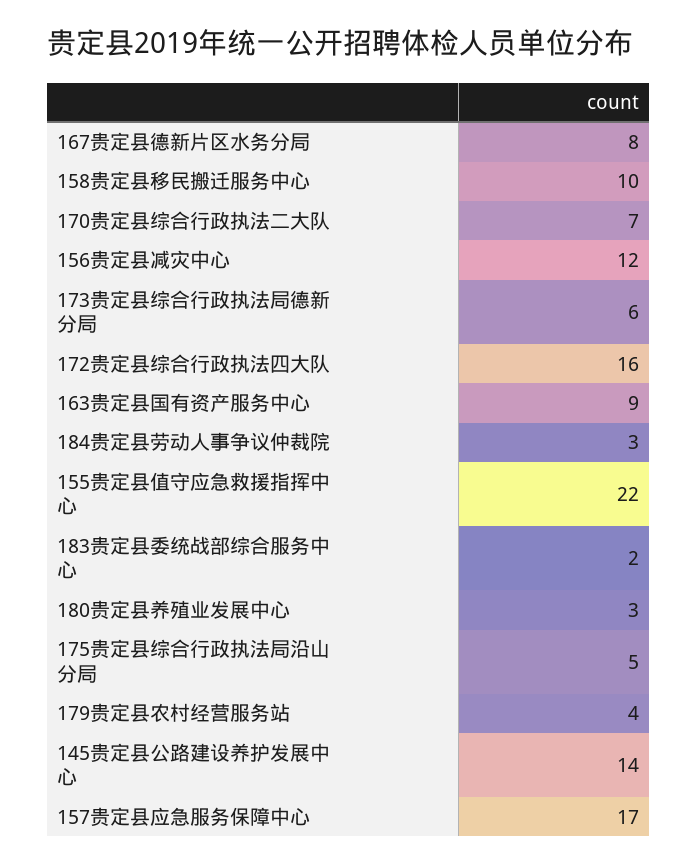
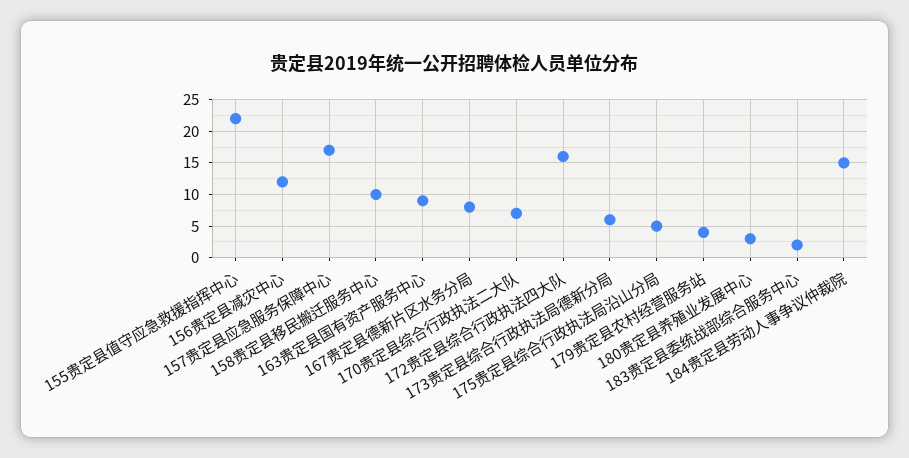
184贵定县劳动人事争议仲裁院: 3 -> 15
145贵定县公路建设养护发展中心: 14 -> none

